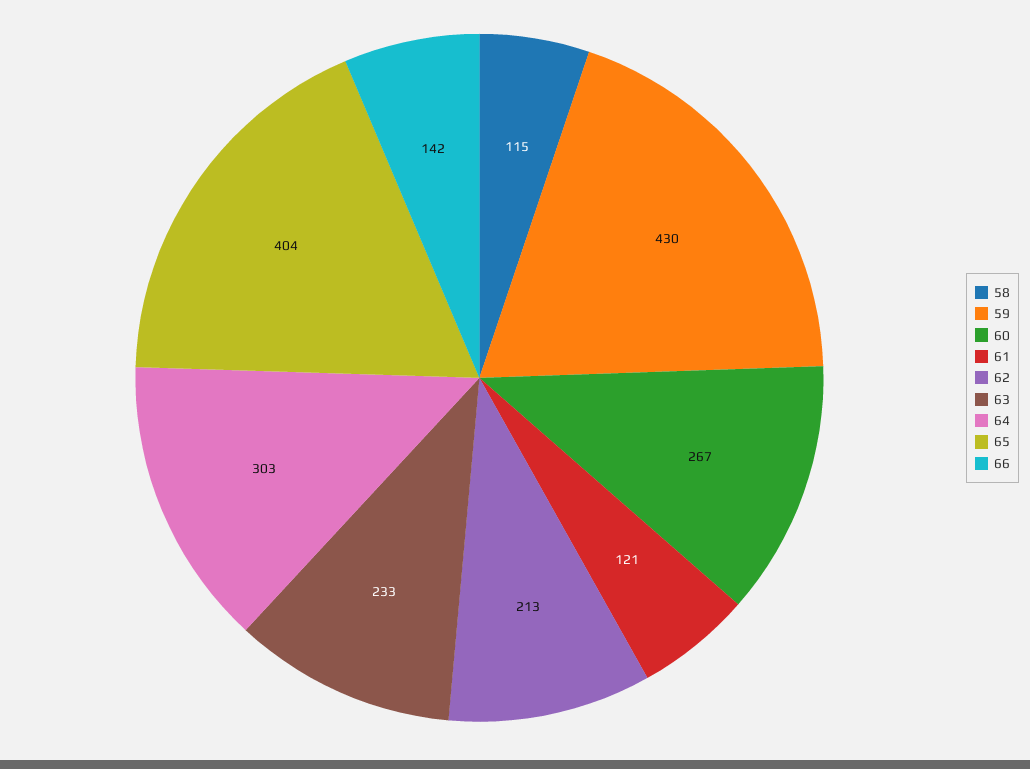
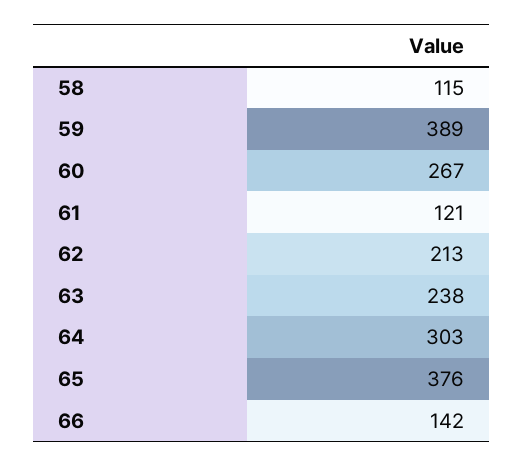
59: 430 -> 389
63: 233 -> 238
65: 404 -> 376

